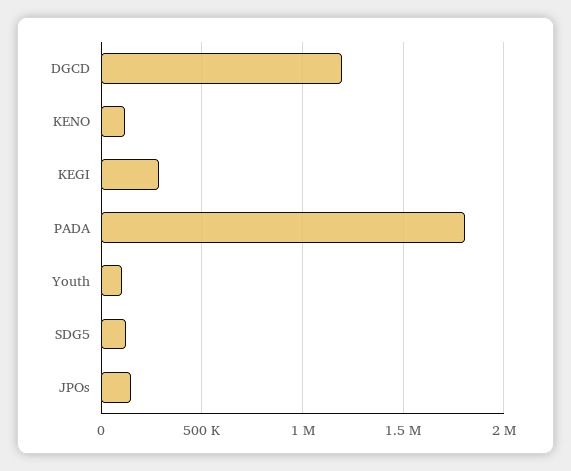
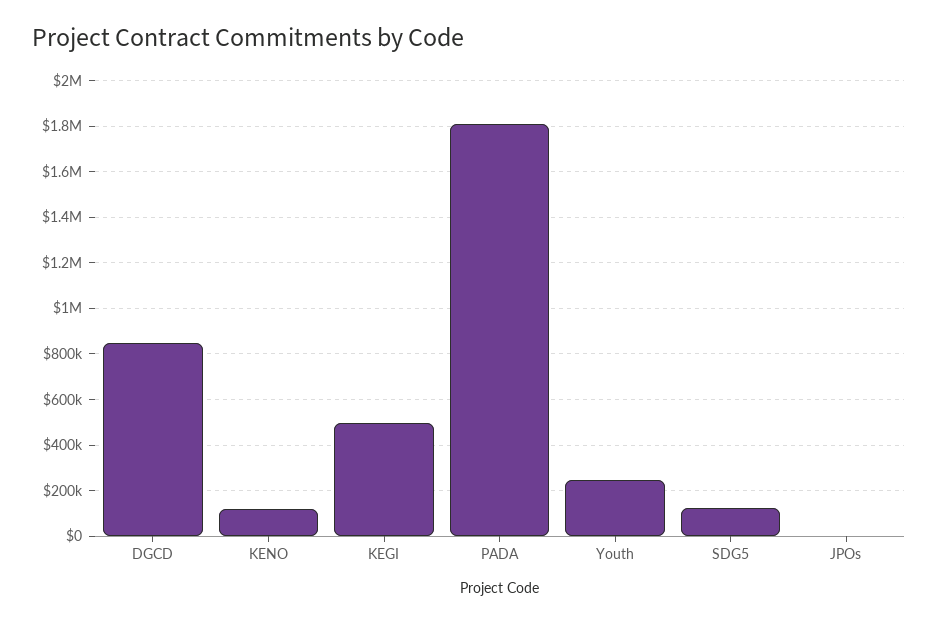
DGCD: 1200000 -> 850000
KEGI: 300000 -> 500000
Youth: 100000 -> 250000
JPOs: 150000 -> 0

